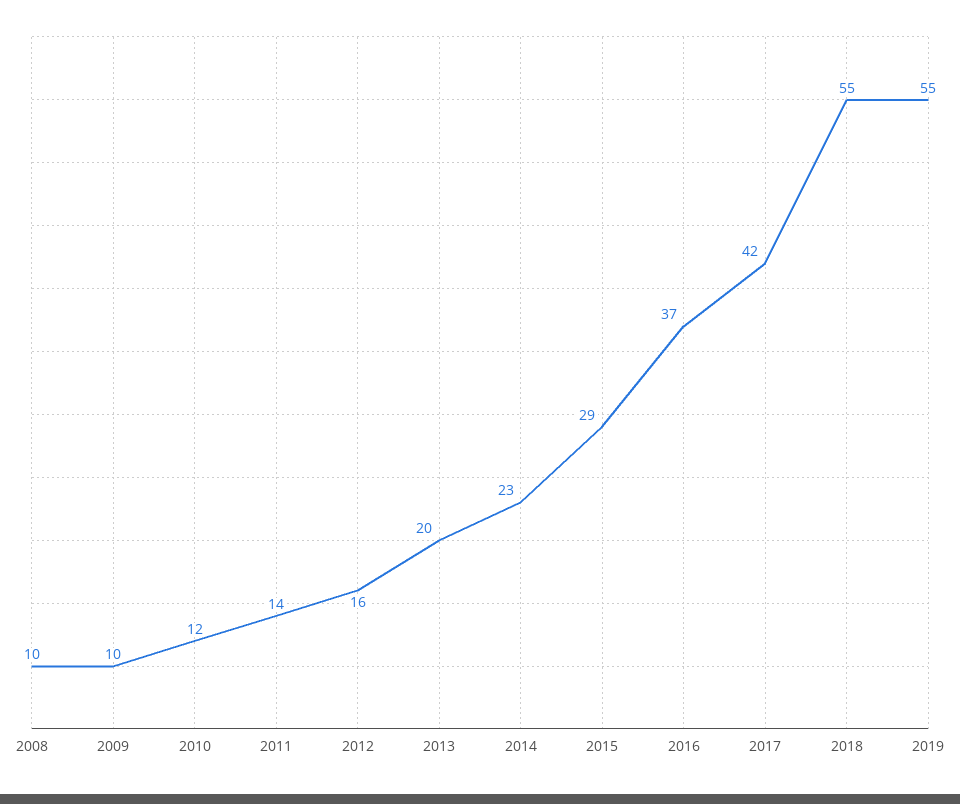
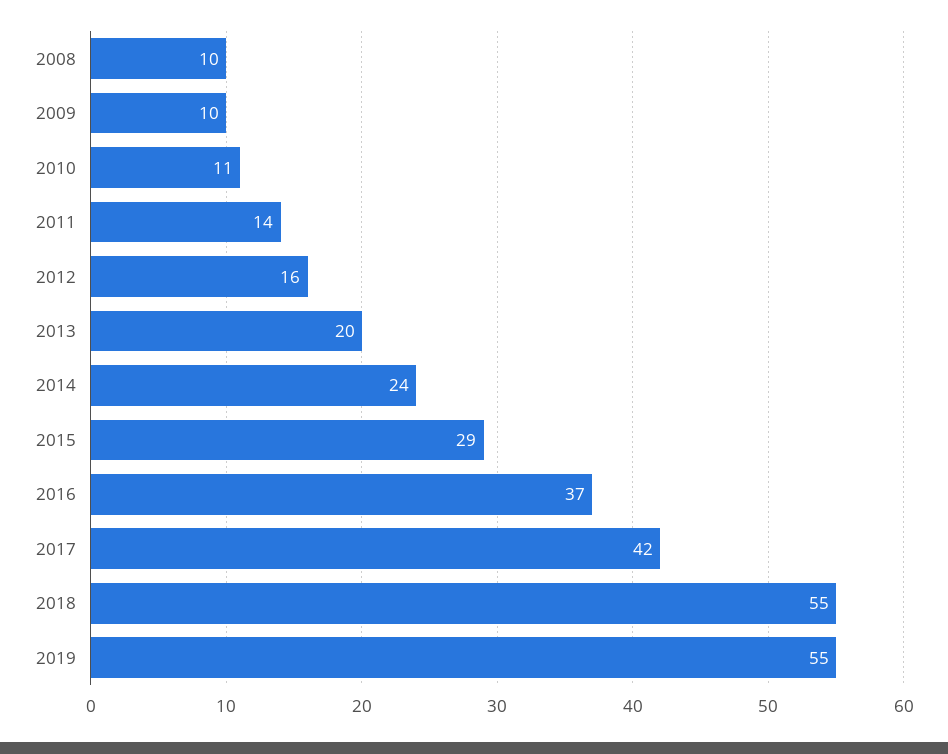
2010: 12 -> 11
2014: 23 -> 24

